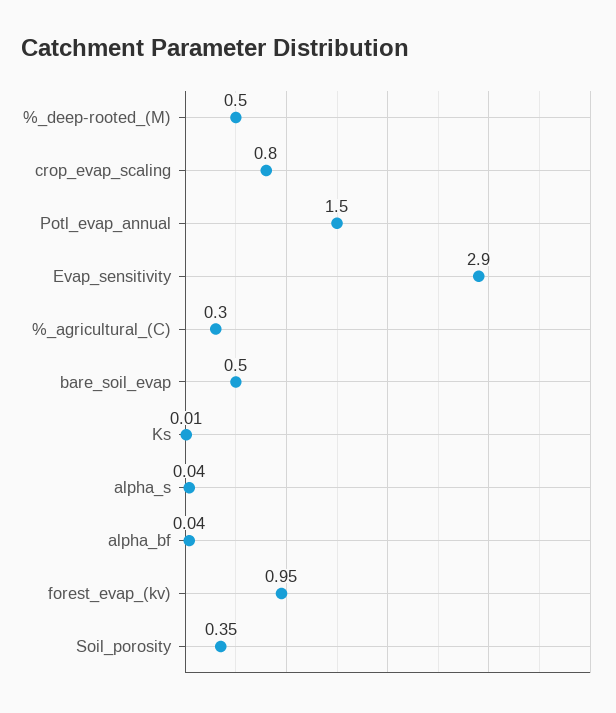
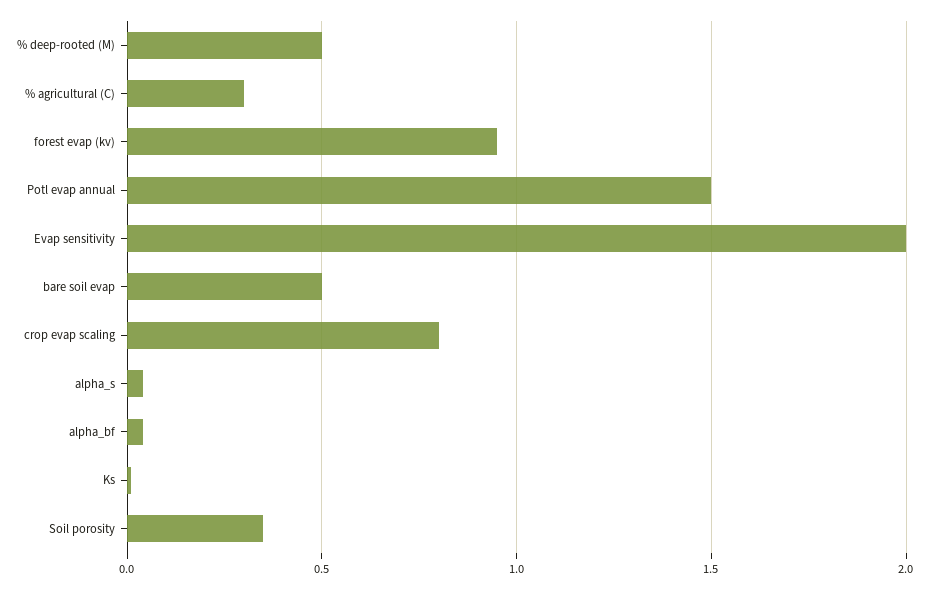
Evap_sensitivity: 2.9 -> 2

